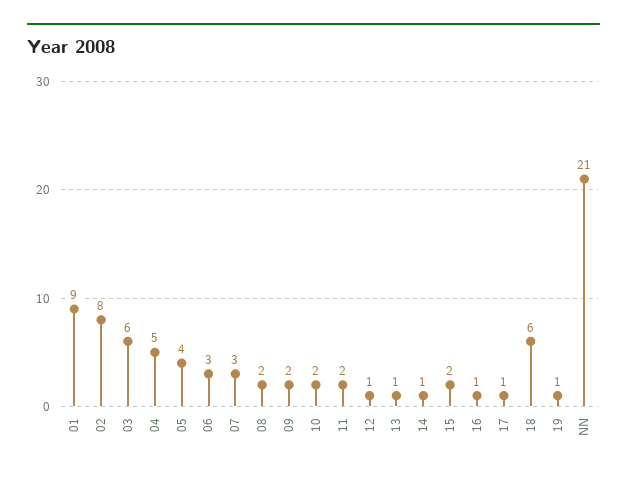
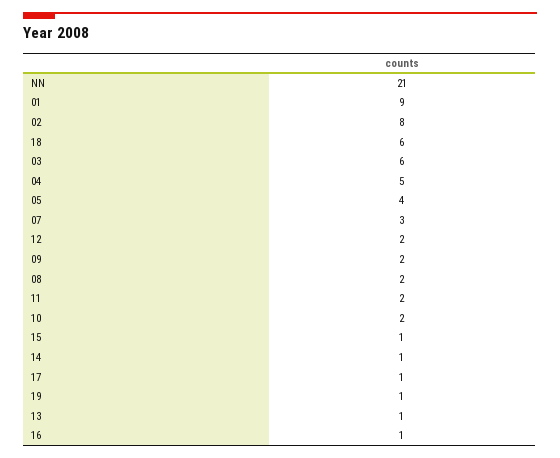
06: 3 -> none
12: 1 -> 2
15: 2 -> 1

